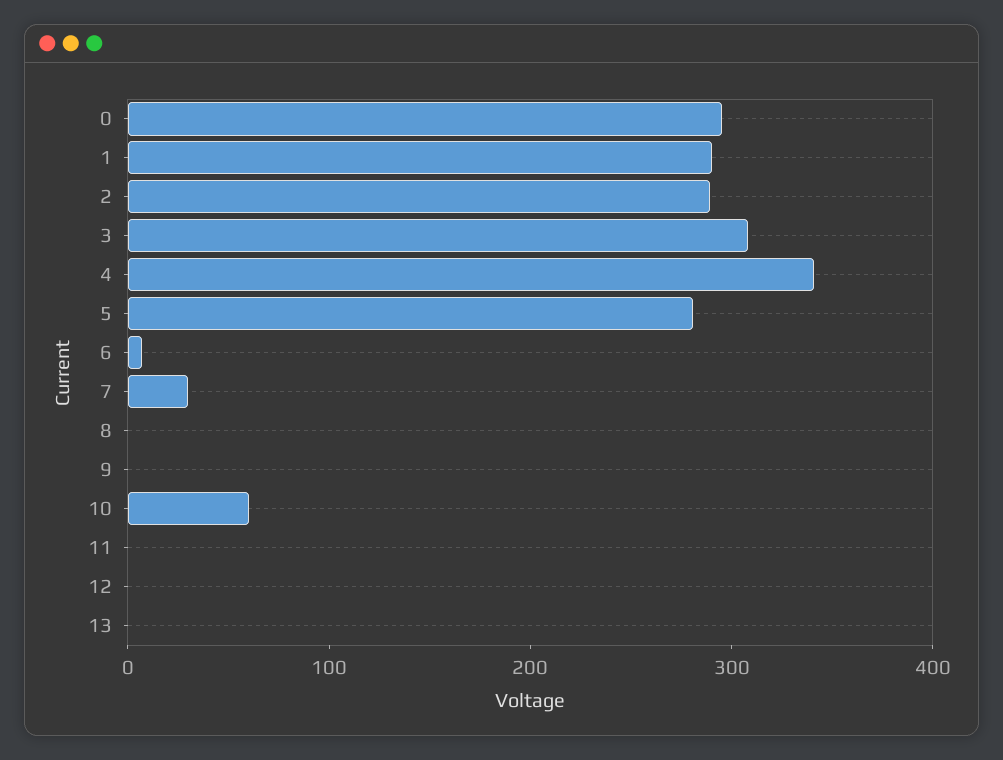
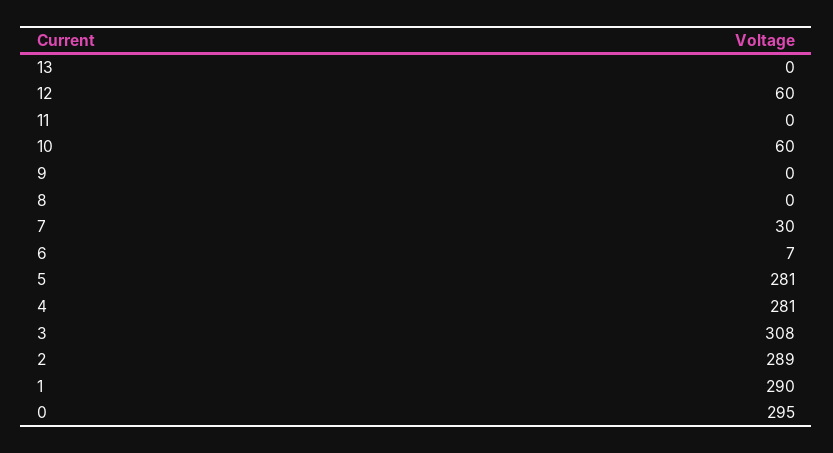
4: 340 -> 281
12: 0 -> 60

